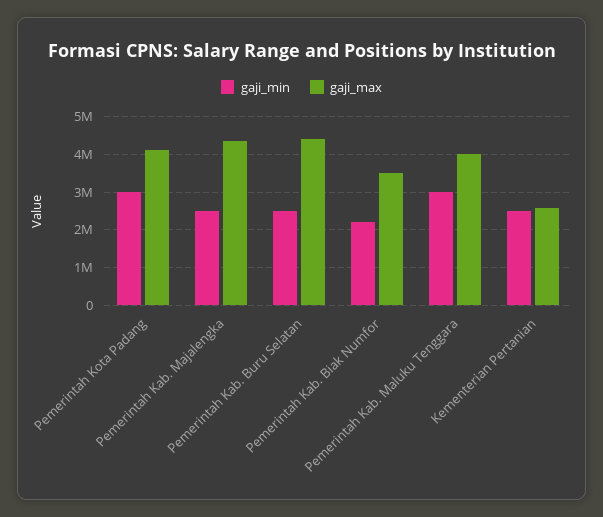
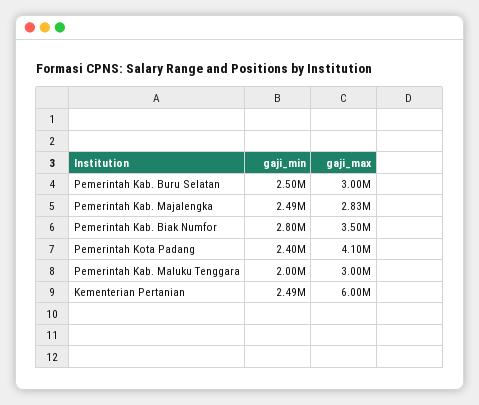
gaji_min, Pemerintah Kota Padang: 3000000 -> 2400000
gaji_max, Pemerintah Kab. Majalengka: 4400000 -> 2830000
gaji_max, Pemerintah Kab. Buru Selatan: 4400000 -> 3000000
gaji_min, Pemerintah Kab. Biak Numfor: 2200000 -> 2800000
gaji_min, Pemerintah Kab. Maluku Tenggara: 3000000 -> 2000000
gaji_max, Pemerintah Kab. Maluku Tenggara: 4000000 -> 3000000
gaji_max, Kementerian Pertanian: 2600000 -> 6000000

